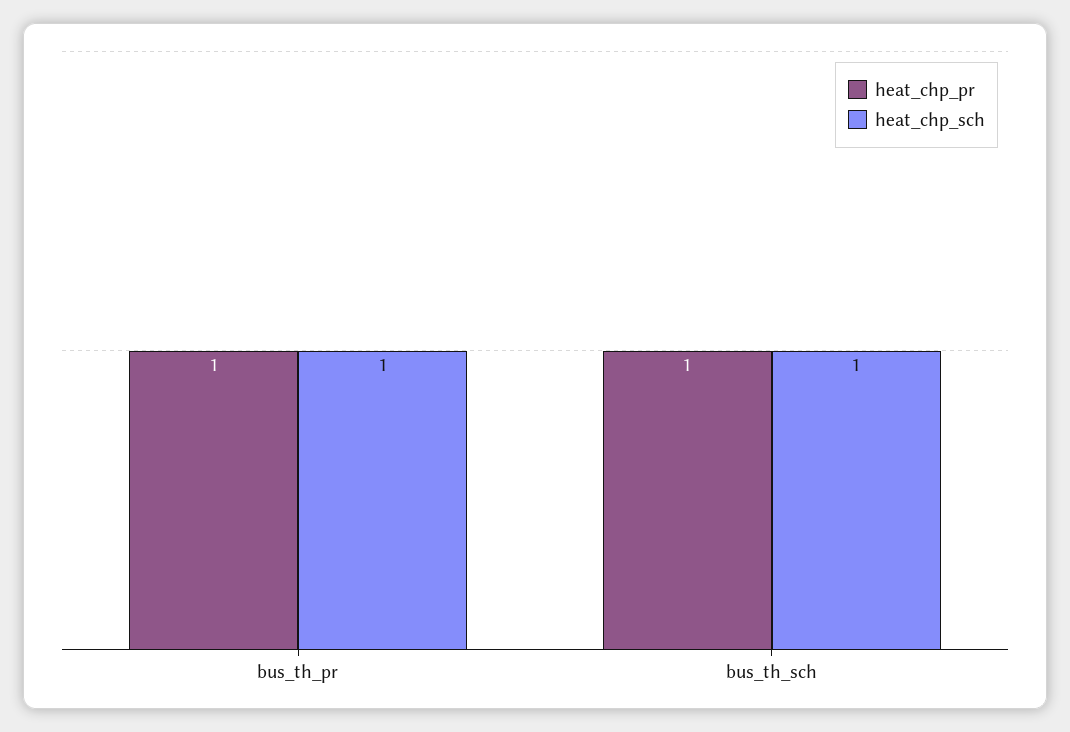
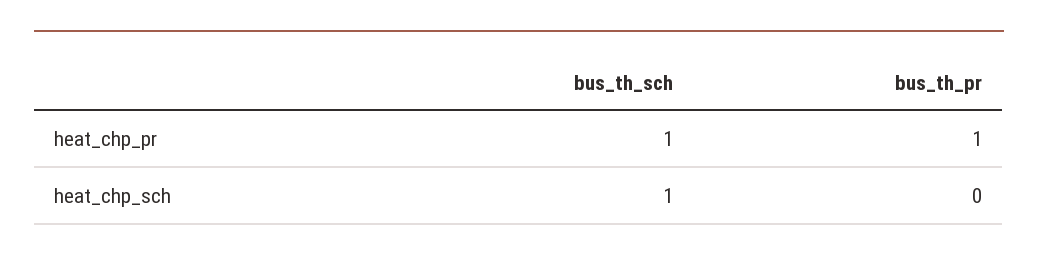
heat_chp_sch, bus_th_pr: 1 -> 0

